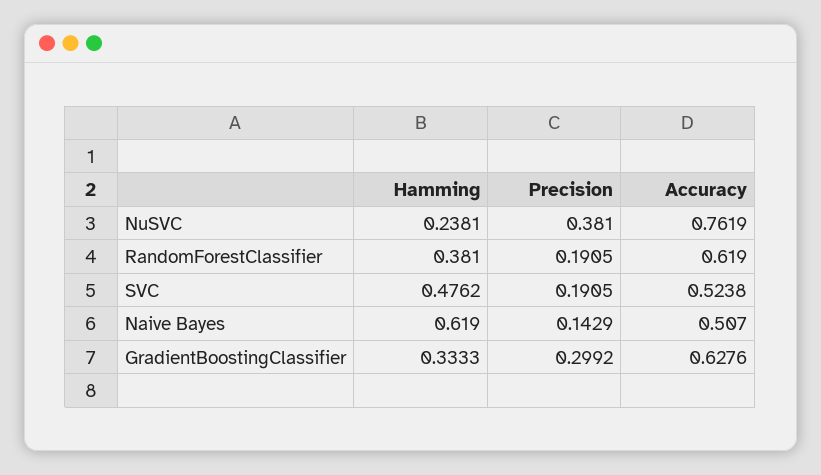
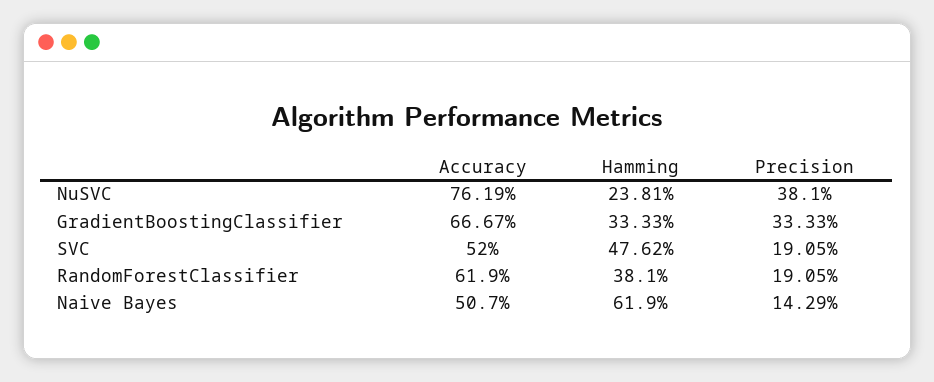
Accuracy, SVC: 0.5238 -> 0.52
Precision, GradientBoostingClassifier: 0.2992 -> 0.3333
Accuracy, GradientBoostingClassifier: 0.6276 -> 0.6667

